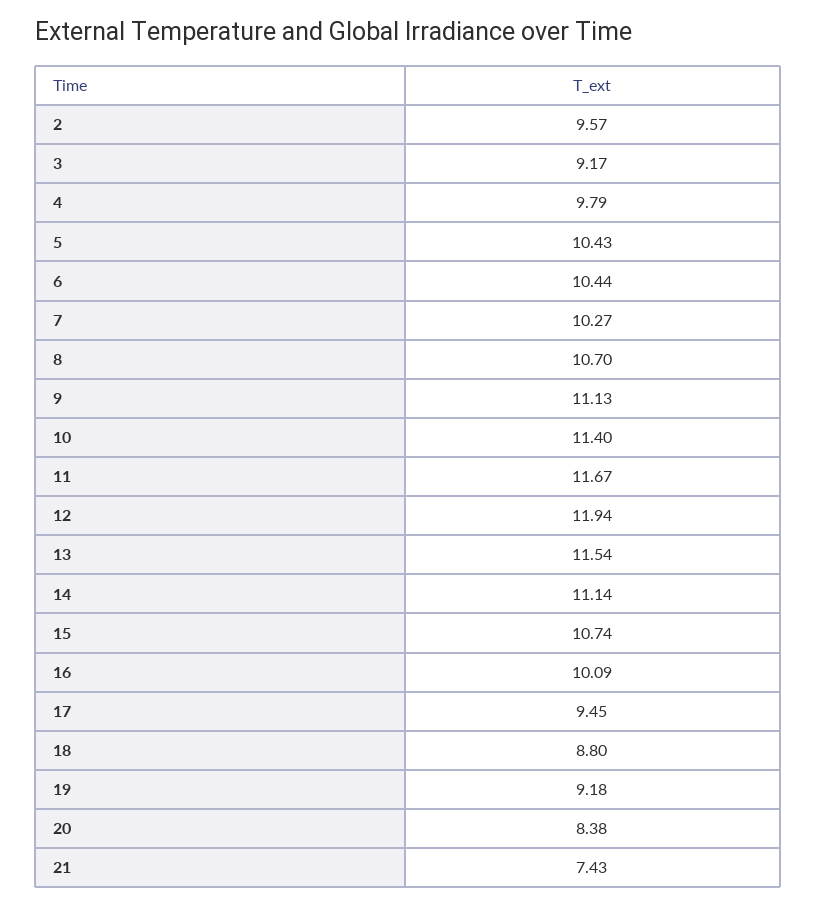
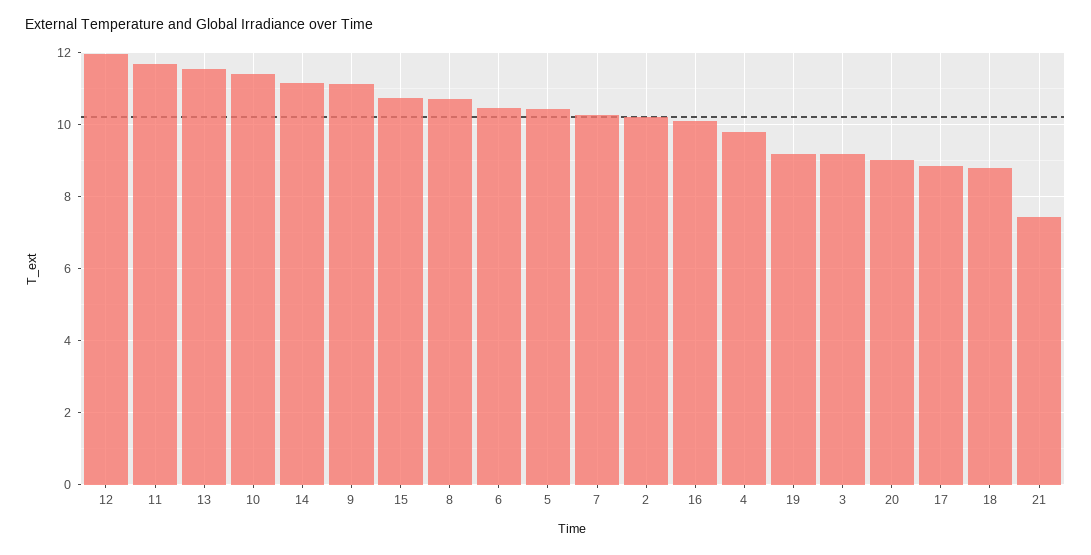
2: 9.57 -> 10.2
17: 9.45 -> 8.8
20: 8.38 -> 9

